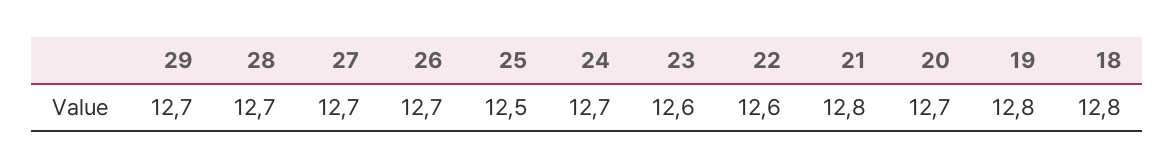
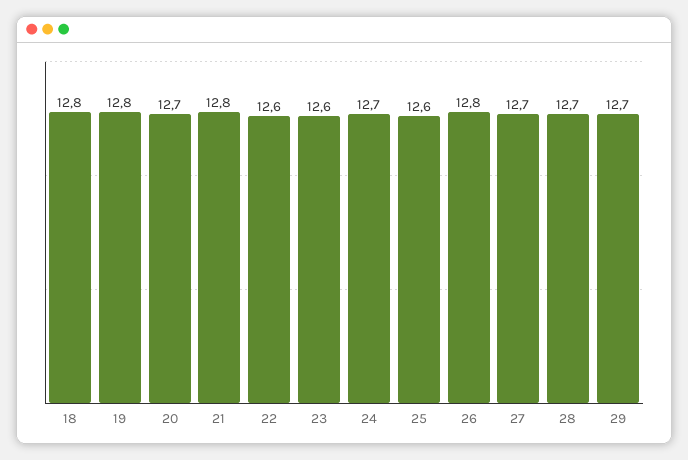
26: 12.7 -> 12.8
25: 12.5 -> 12.6

